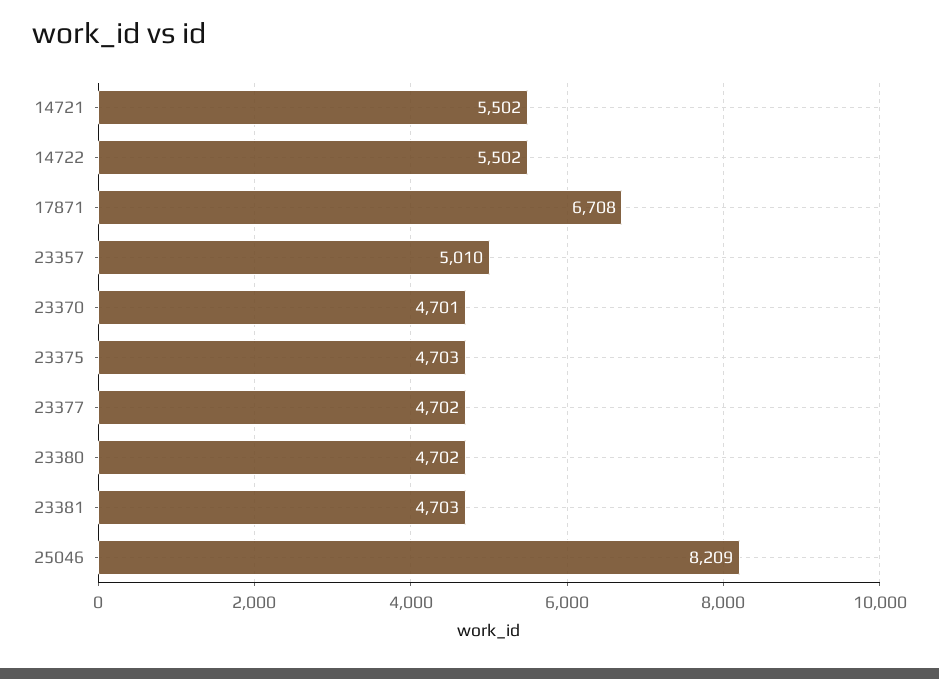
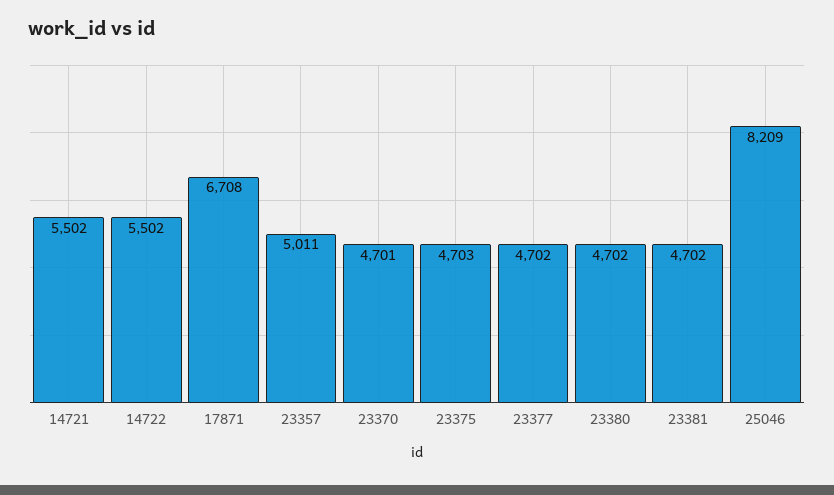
23357: 5010 -> 5011
23381: 4703 -> 4702

